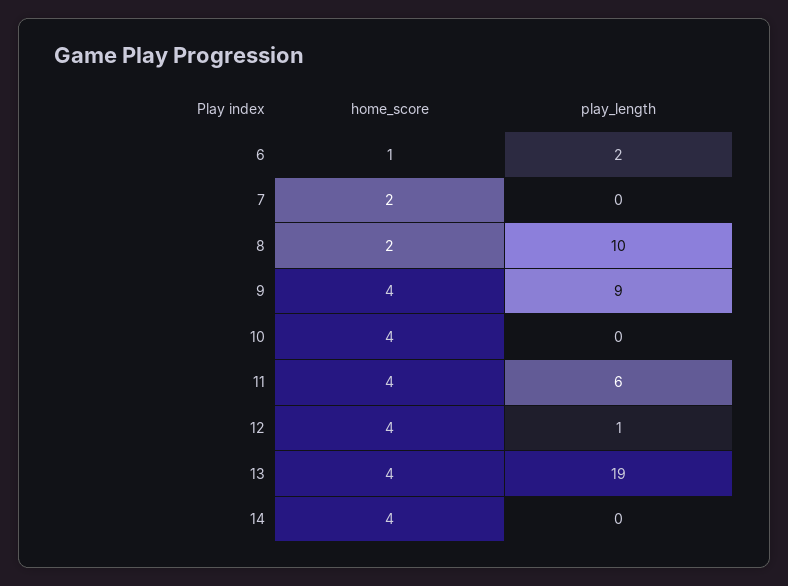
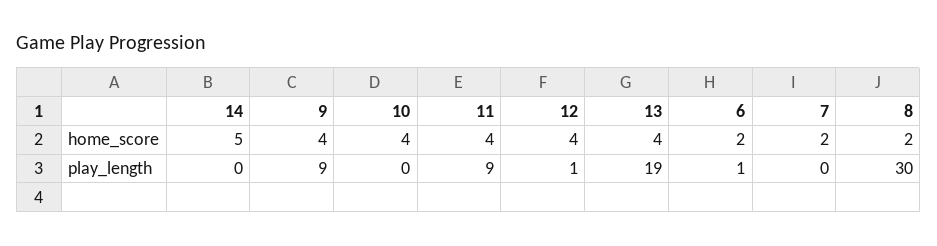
home_score, 6: 1 -> 2
play_length, 6: 2 -> 1
play_length, 8: 10 -> 30
play_length, 11: 6 -> 9
home_score, 14: 4 -> 5

